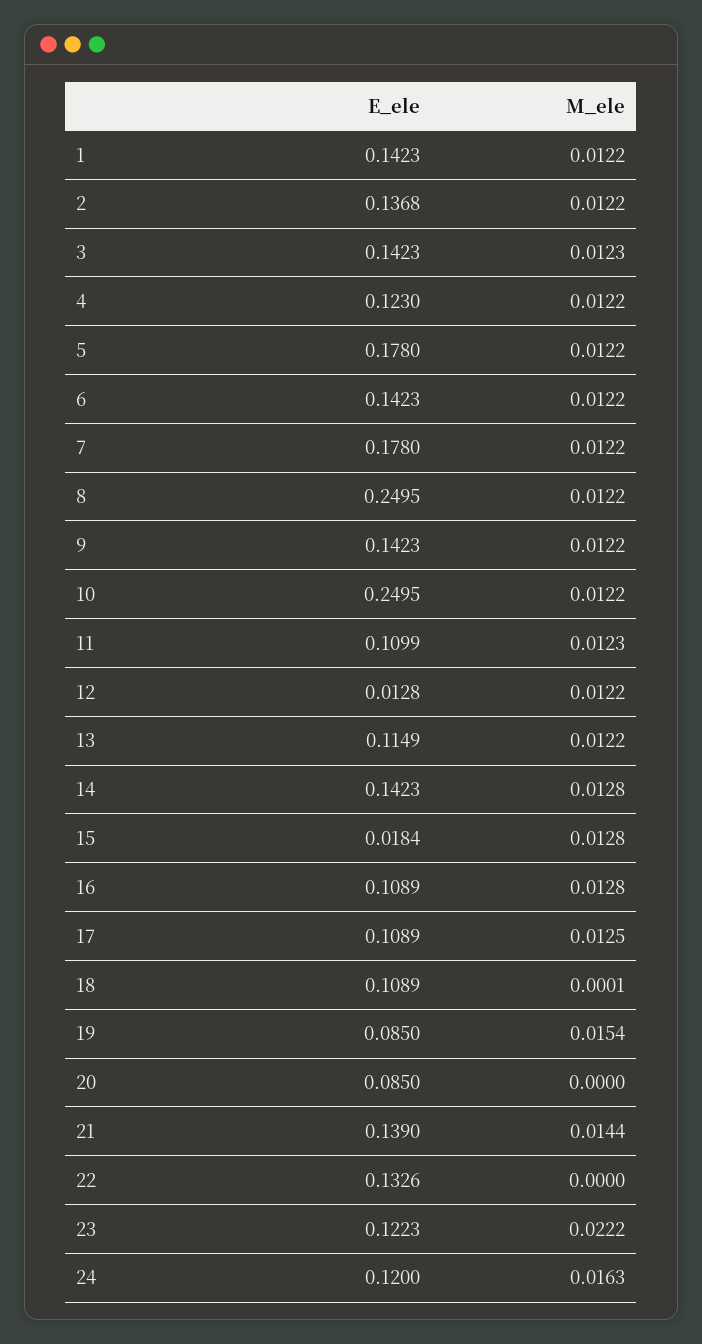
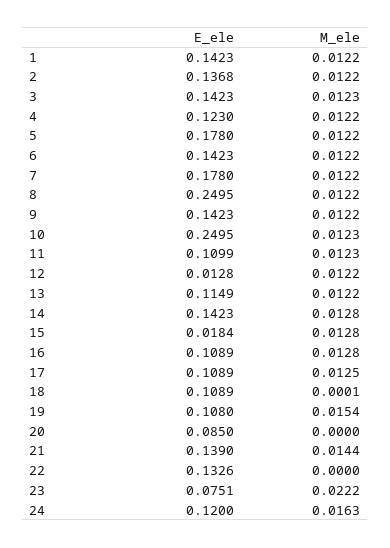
M_ele, 10: 0.0122 -> 0.0123
E_ele, 19: 0.085 -> 0.108
E_ele, 23: 0.1223 -> 0.0751

